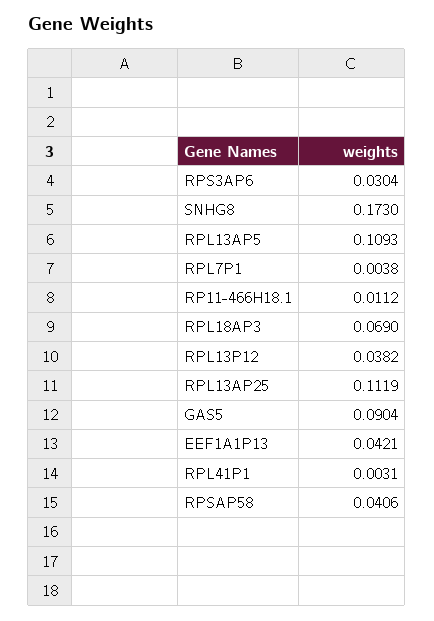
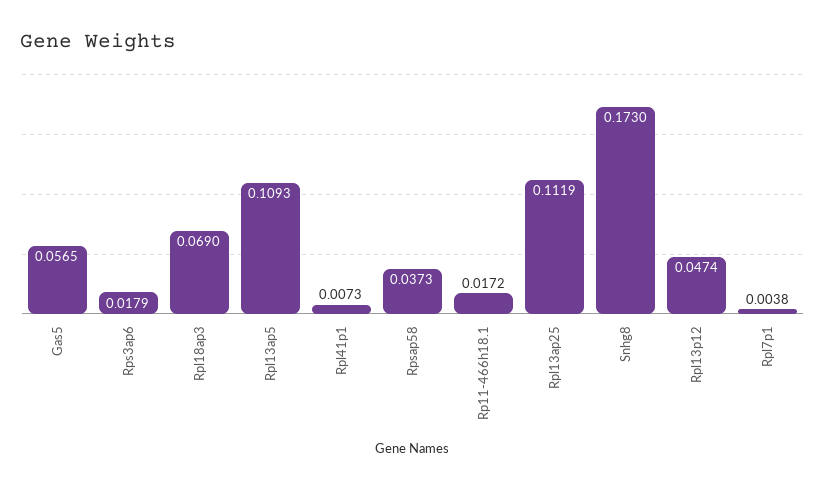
RPS3AP6: 0.0304 -> 0.0179
RP11-466H18.1: 0.0112 -> 0.0172
RPL13P12: 0.0382 -> 0.0474
GAS5: 0.0904 -> 0.0565
EEF1A1P13: 0.0421 -> none
RPL41P1: 0.0031 -> 0.0073
RPSAP58: 0.0406 -> 0.0373

